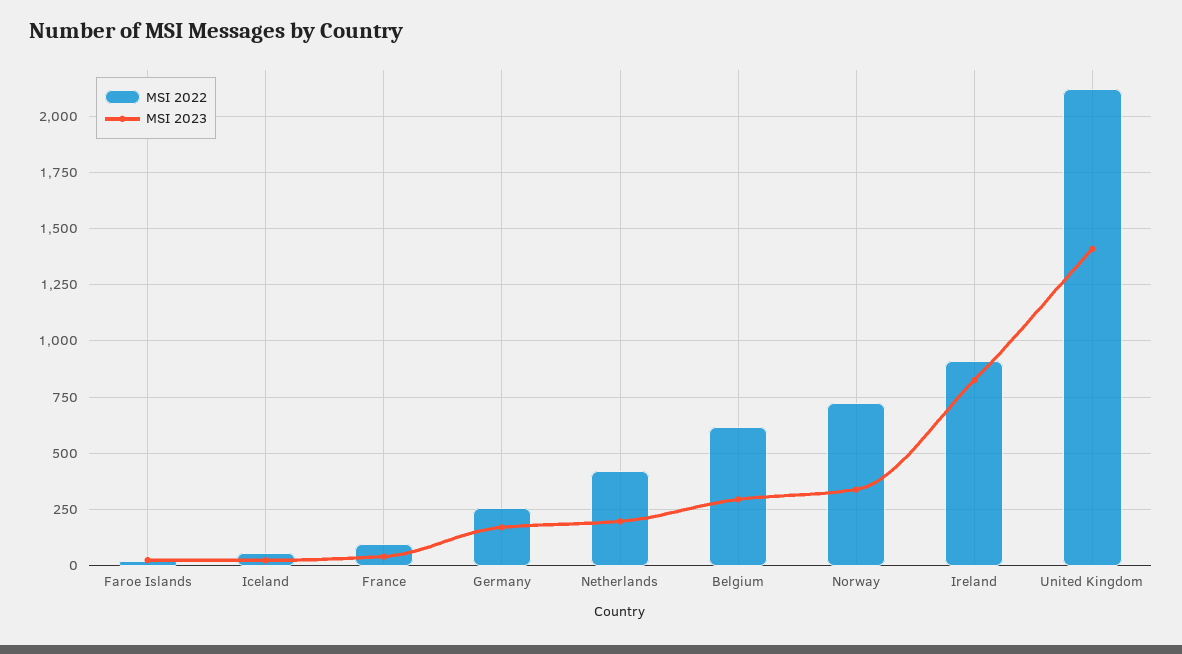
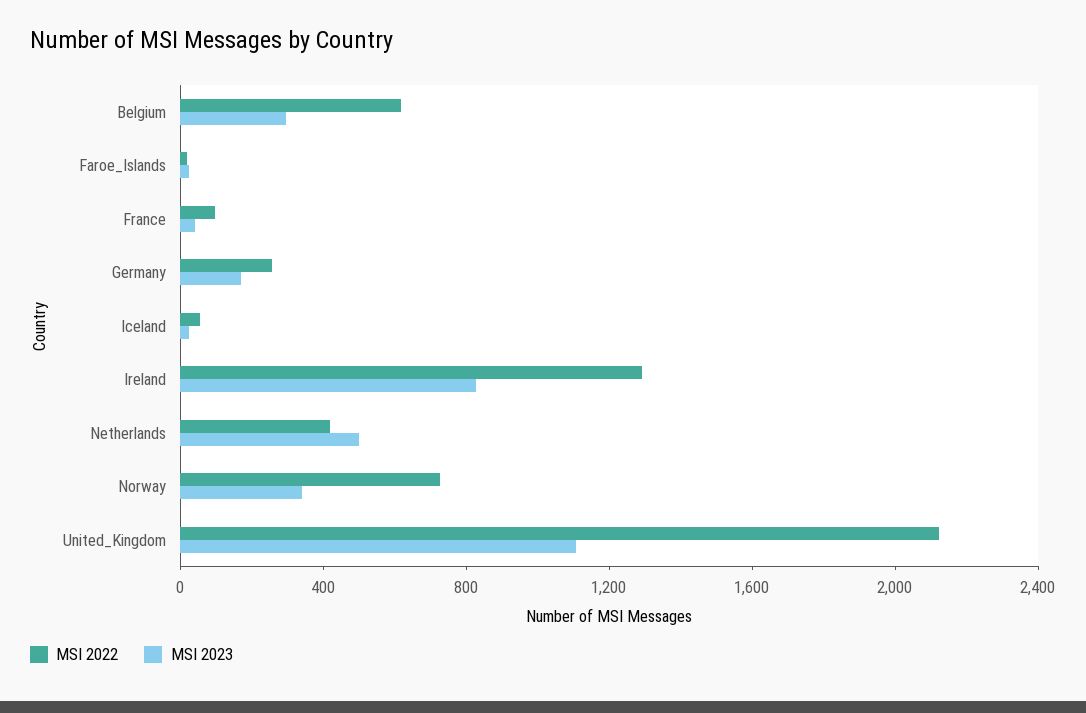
MSI 2023, Netherlands: 200 -> 500
MSI 2022, Ireland: 900 -> 1300
MSI 2023, United Kingdom: 1400 -> 1100

